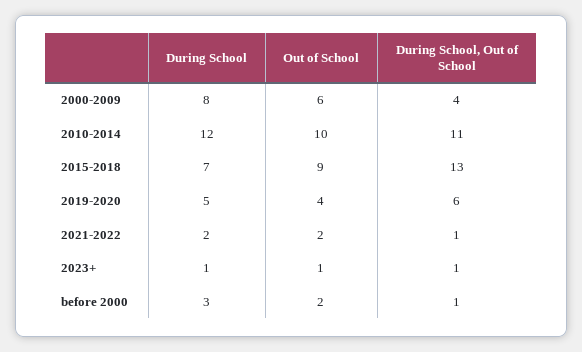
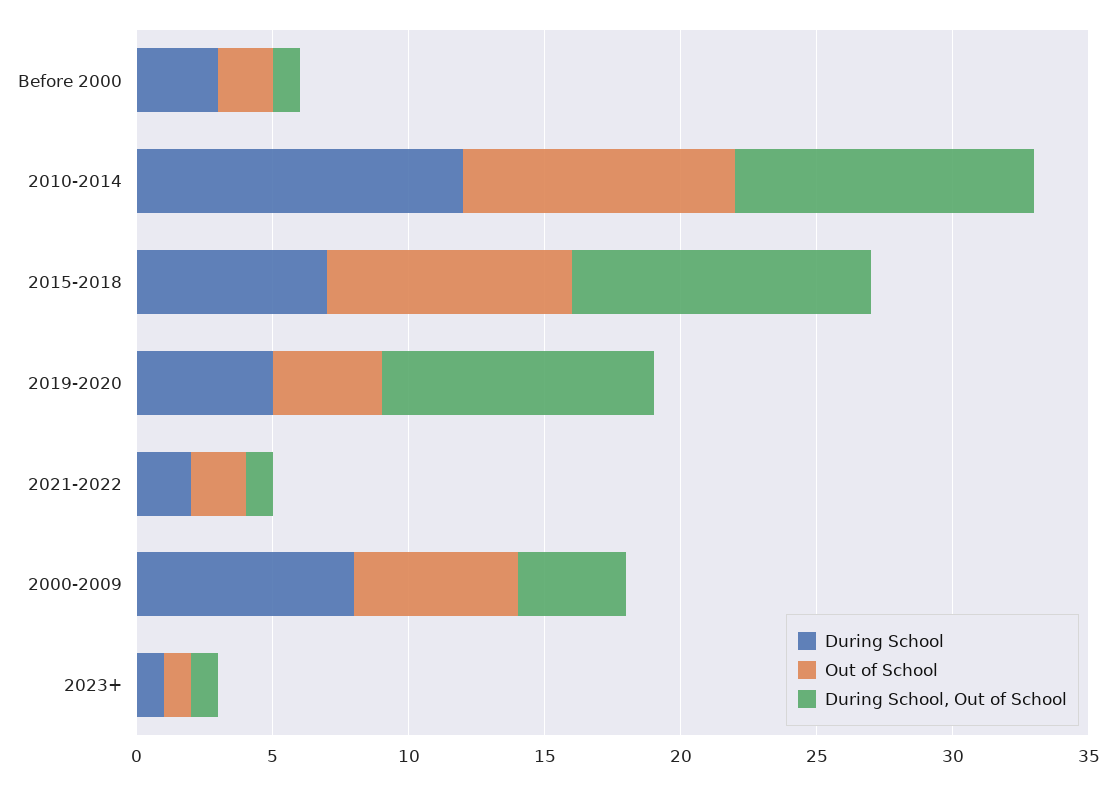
During School, Out of School, 2015-2018: 13 -> 11
During School, Out of School, 2019-2020: 6 -> 10

